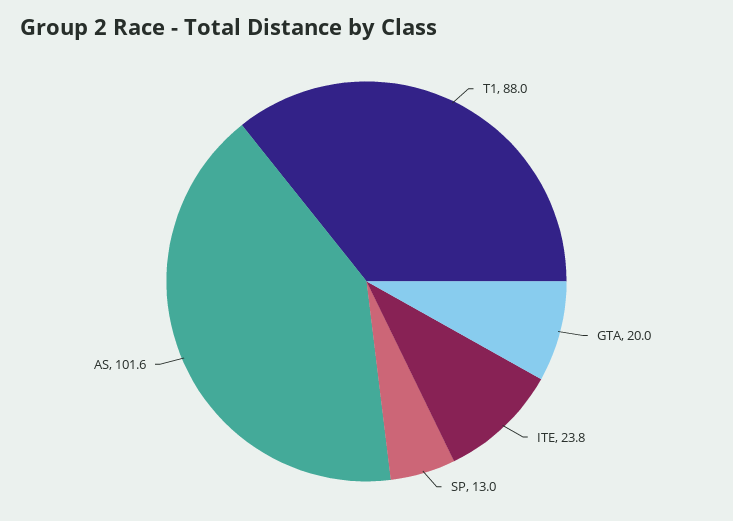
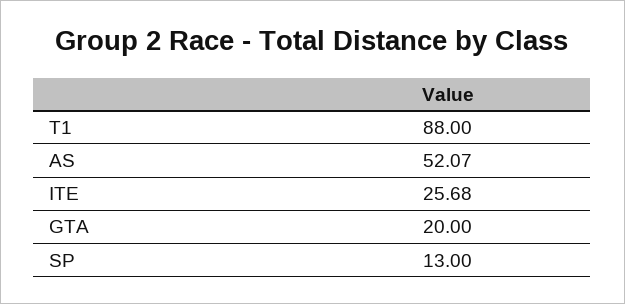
ITE: 23.8 -> 25.68
AS: 101.6 -> 52.07

